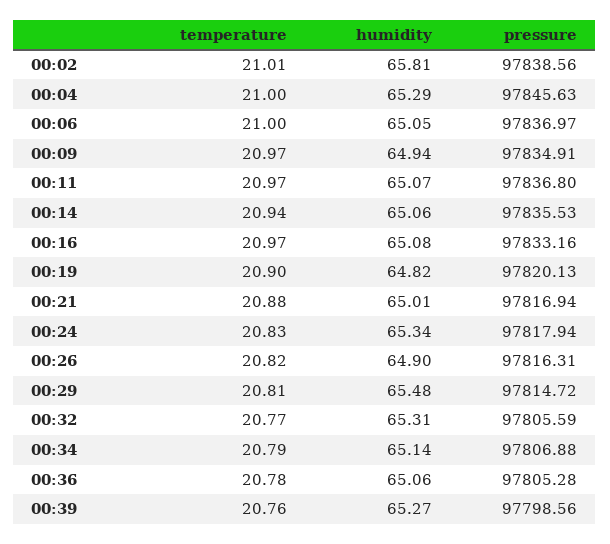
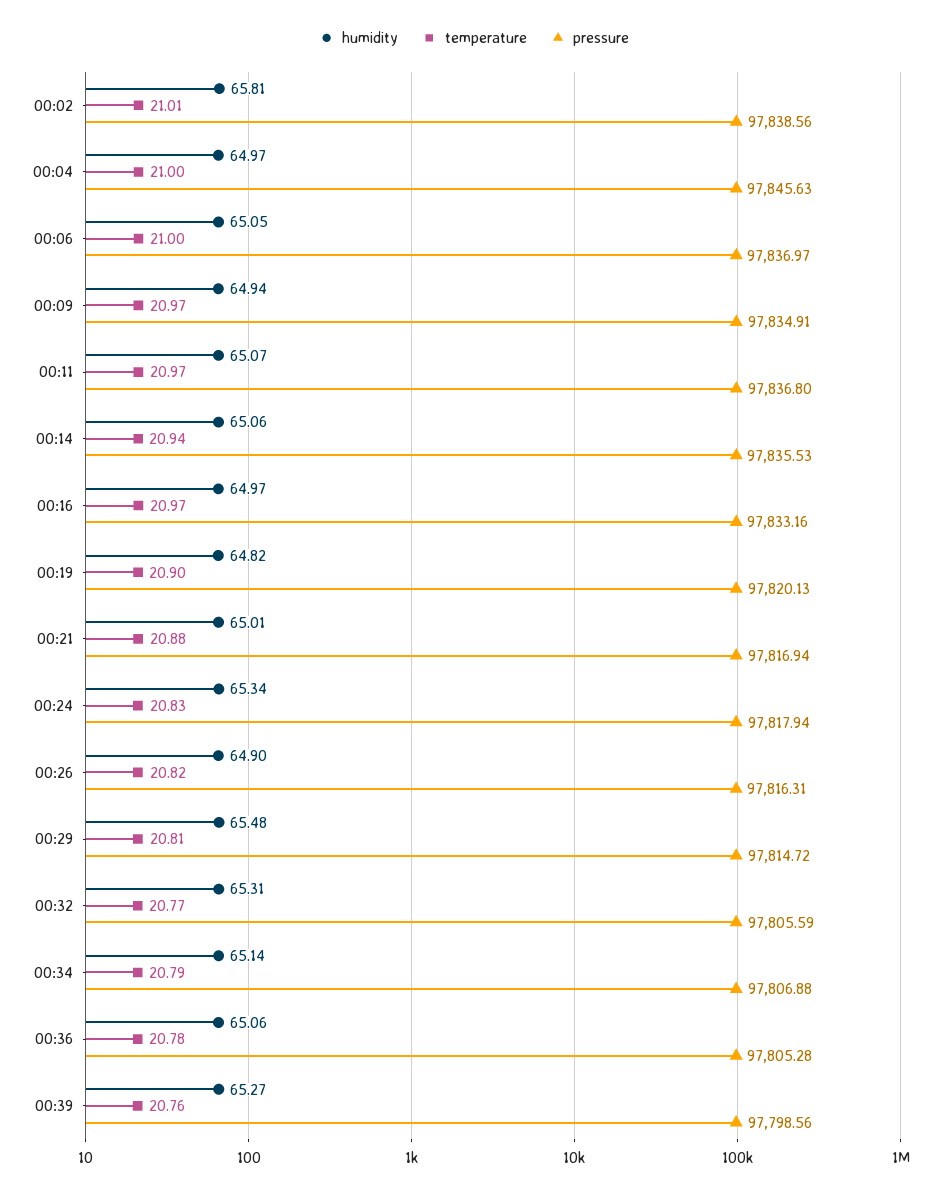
humidity, 00:04: 65.29 -> 64.97
humidity, 00:16: 65.08 -> 64.97

